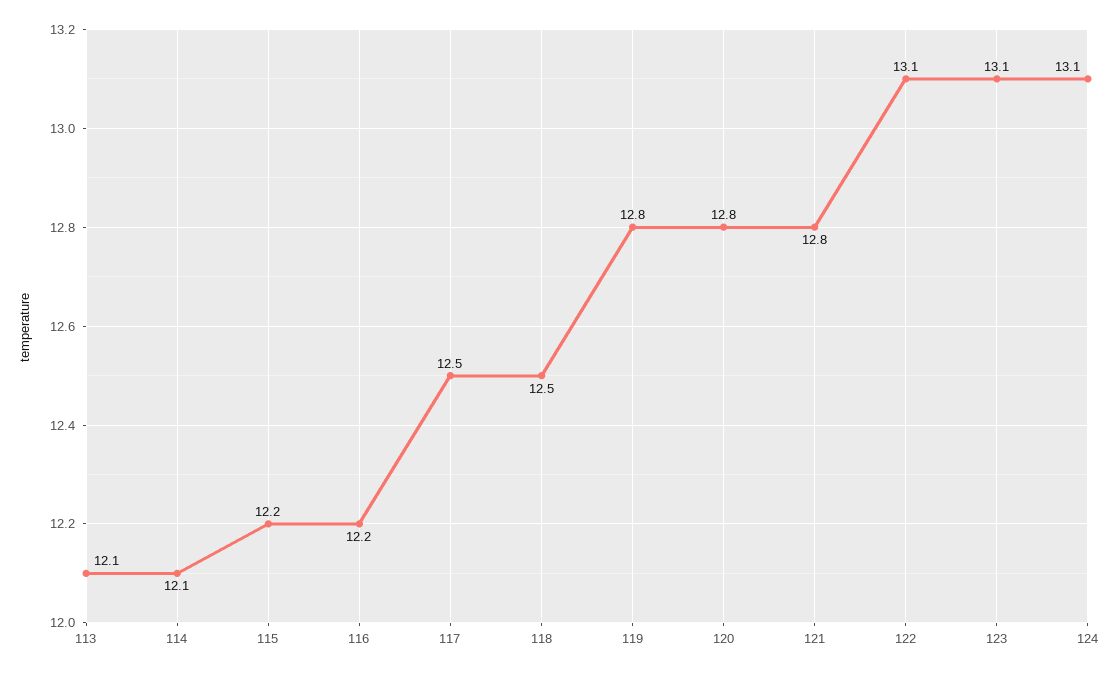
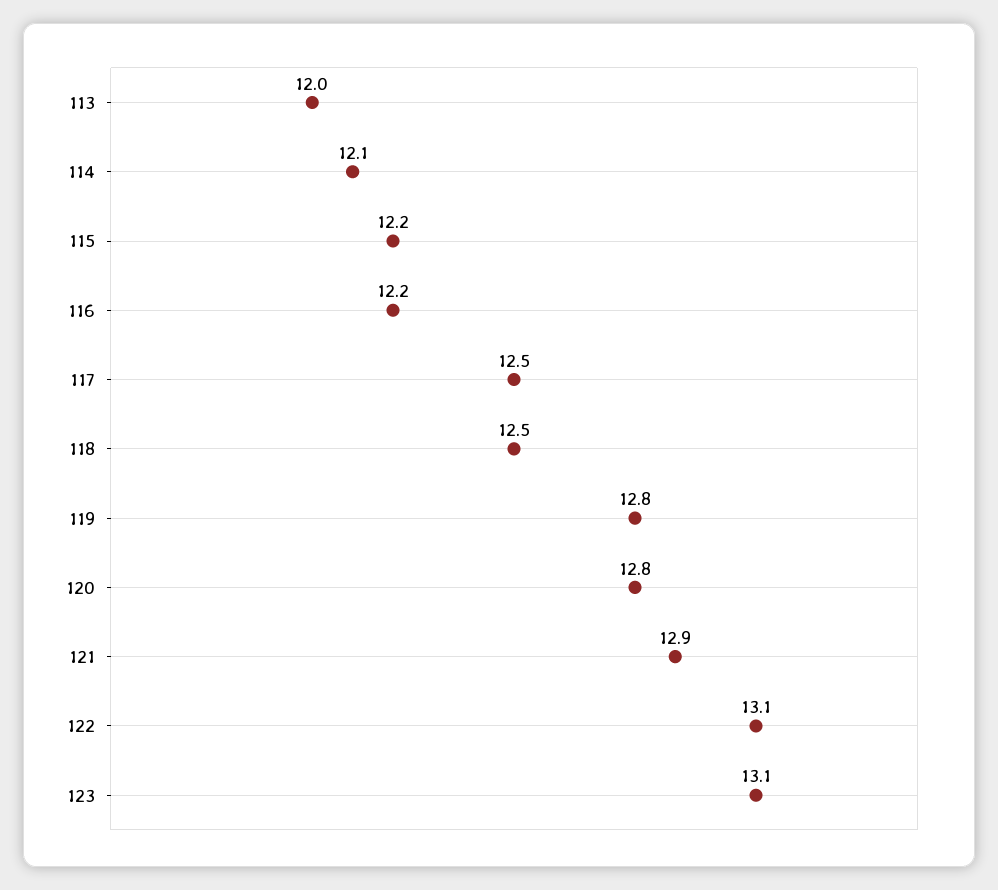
113: 12.1 -> 12
121: 12.8 -> 12.9
124: 13.1 -> none

